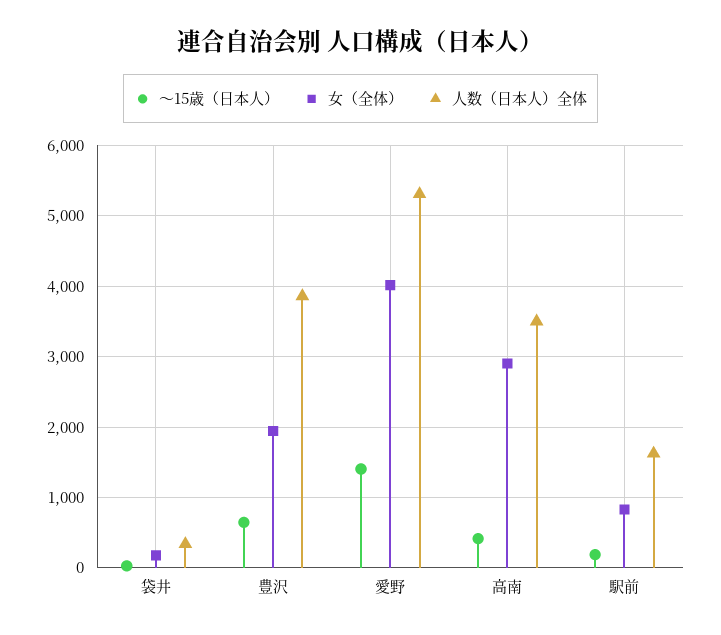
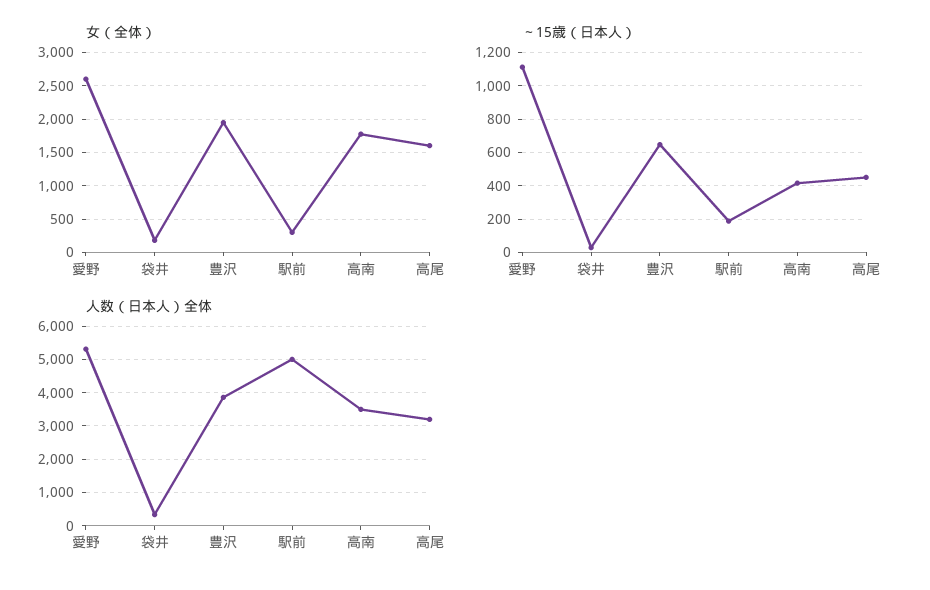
～15歳（日本人）, 愛野: 1400 -> 1100
女（全体）, 愛野: 4000 -> 2600
女（全体）, 高南: 2900 -> 1800
女（全体）, 駅前: 800 -> 300
人数（日本人）全体, 駅前: 1600 -> 5000
女（全体）, 高尾: none -> 1600
～15歳（日本人）, 高尾: none -> 450
人数（日本人）全体, 高尾: none -> 3200

